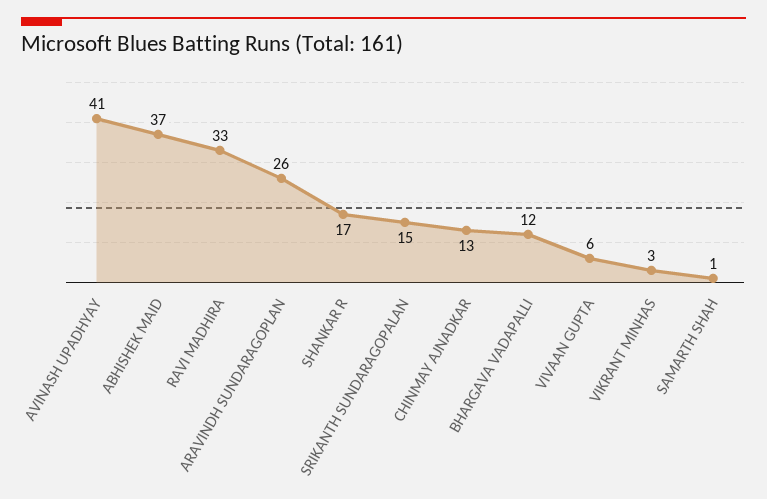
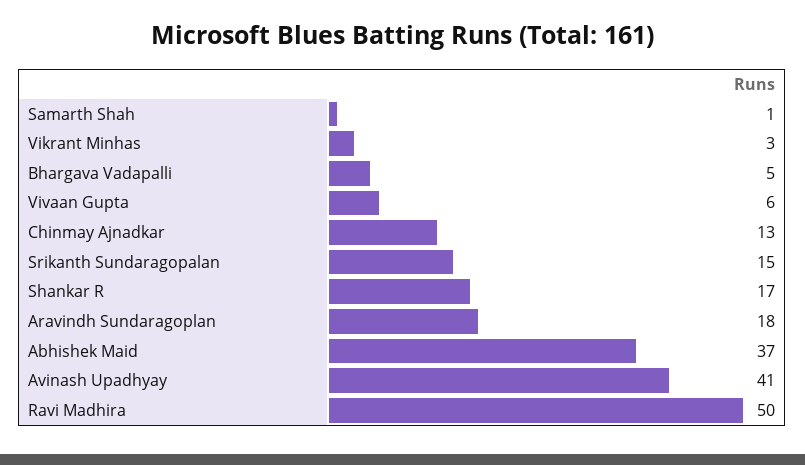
RAVI MADHIRA: 33 -> 50
ARAVINDH SUNDARAGOPLAN: 26 -> 18
BHARGAVA VADAPALLI: 12 -> 5

